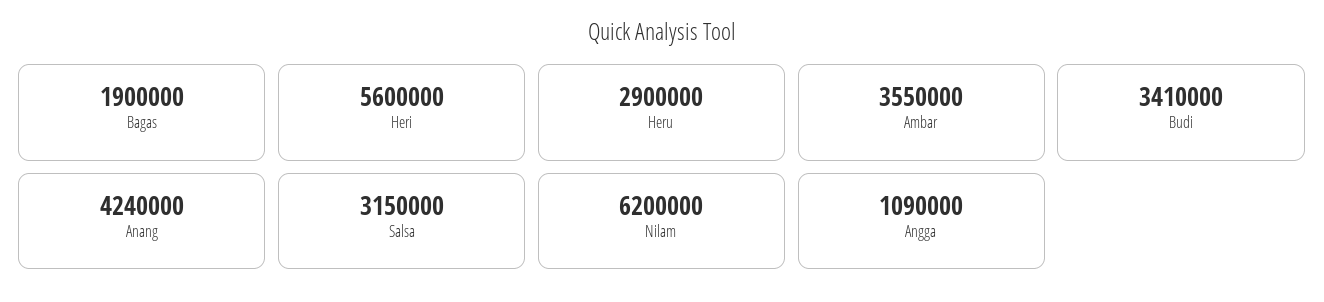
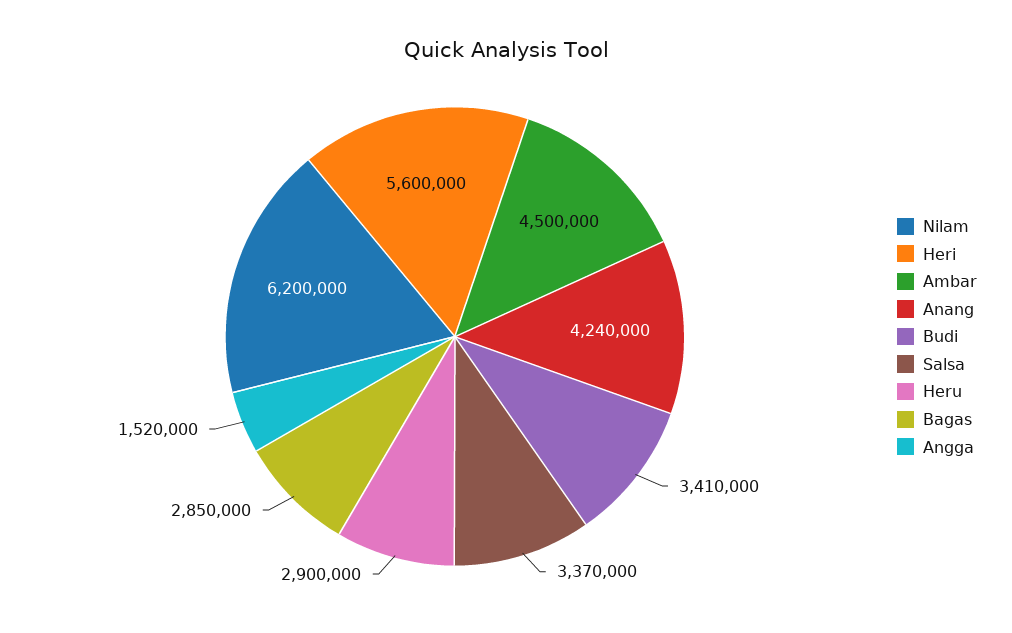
Bagas: 1900000 -> 2850000
Ambar: 3550000 -> 4500000
Salsa: 3150000 -> 3370000
Angga: 1090000 -> 1520000

